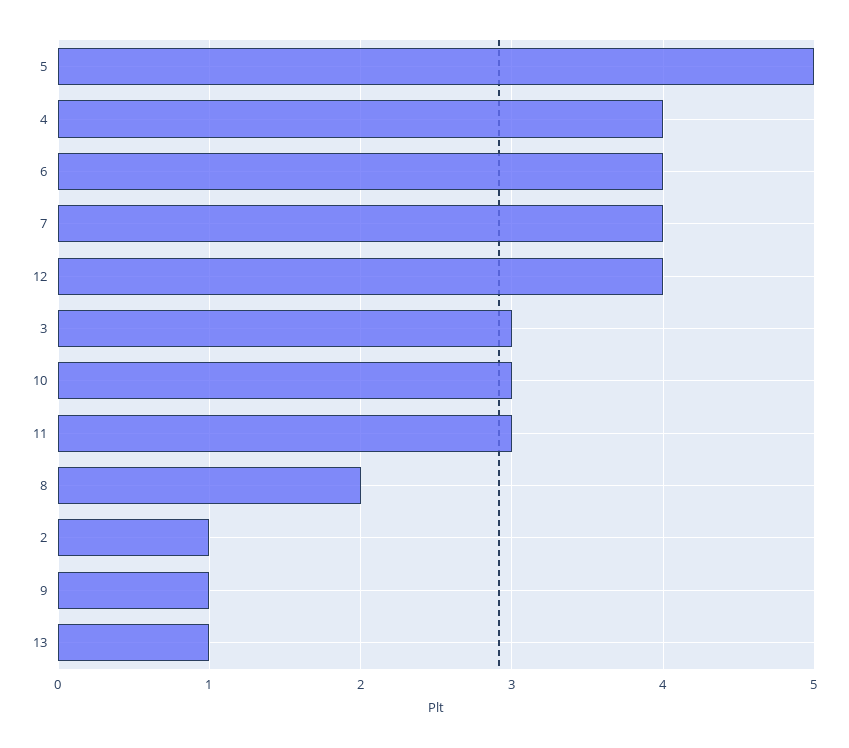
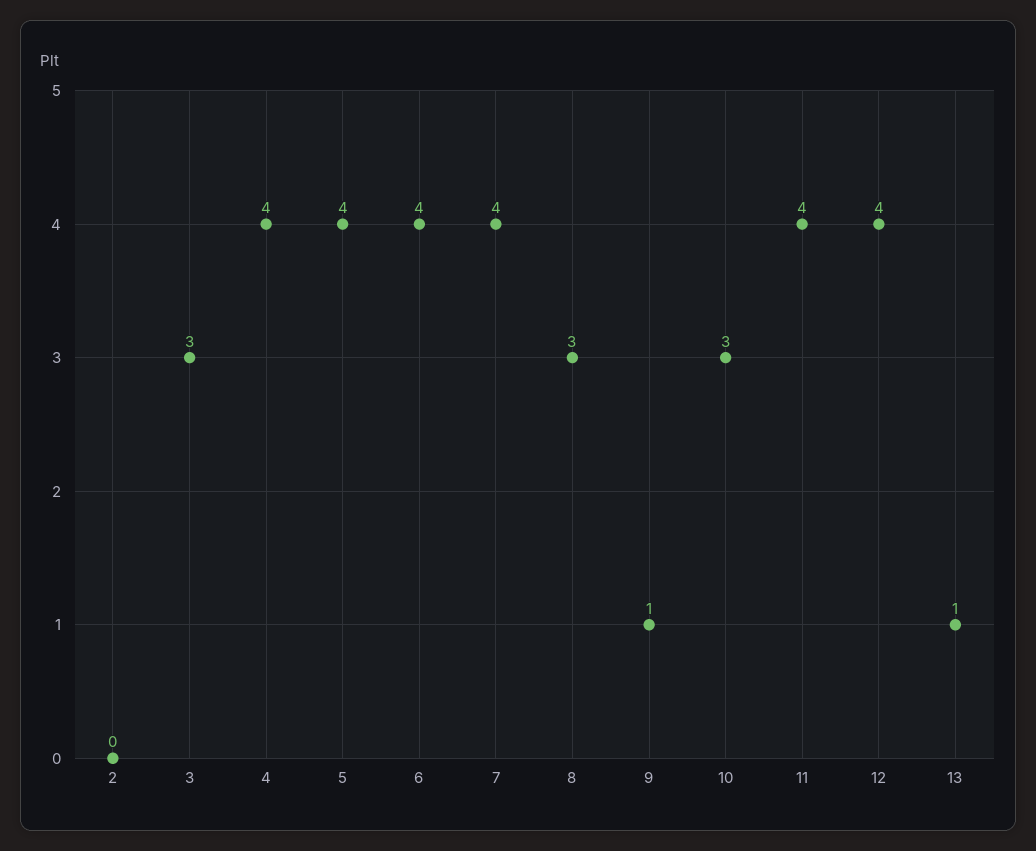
5: 5 -> 4
11: 3 -> 4
8: 2 -> 3
2: 1 -> 0

